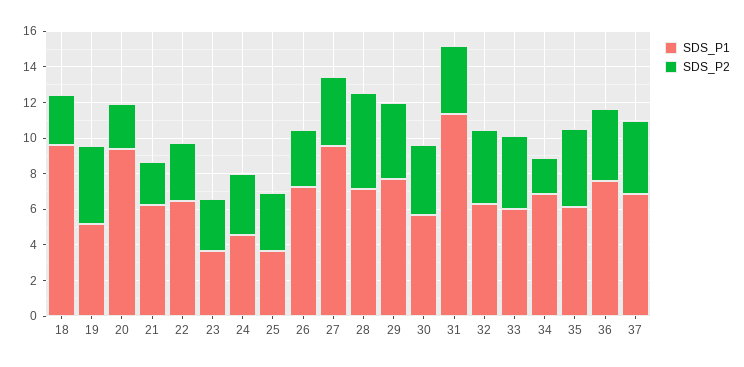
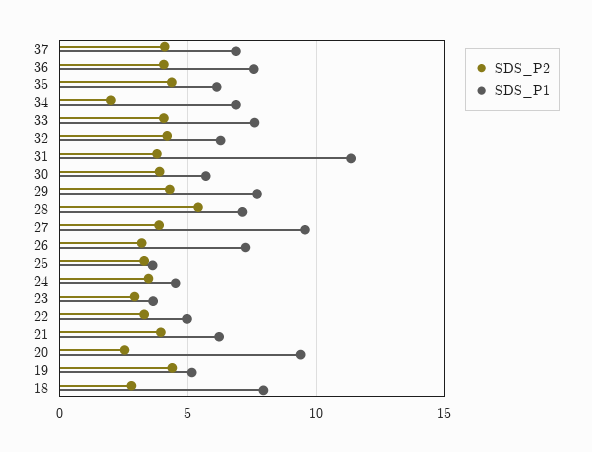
SDS_P1, 18: 9.5 -> 8
SDS_P2, 21: 2.5 -> 4
SDS_P1, 22: 6.5 -> 5
SDS_P1, 33: 6 -> 7.5

